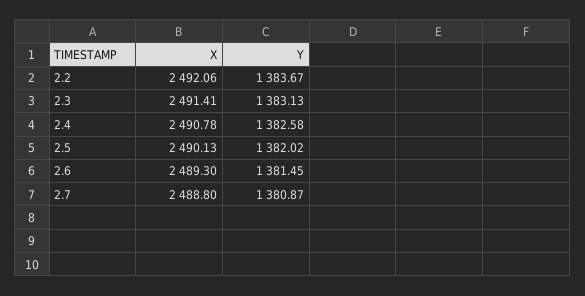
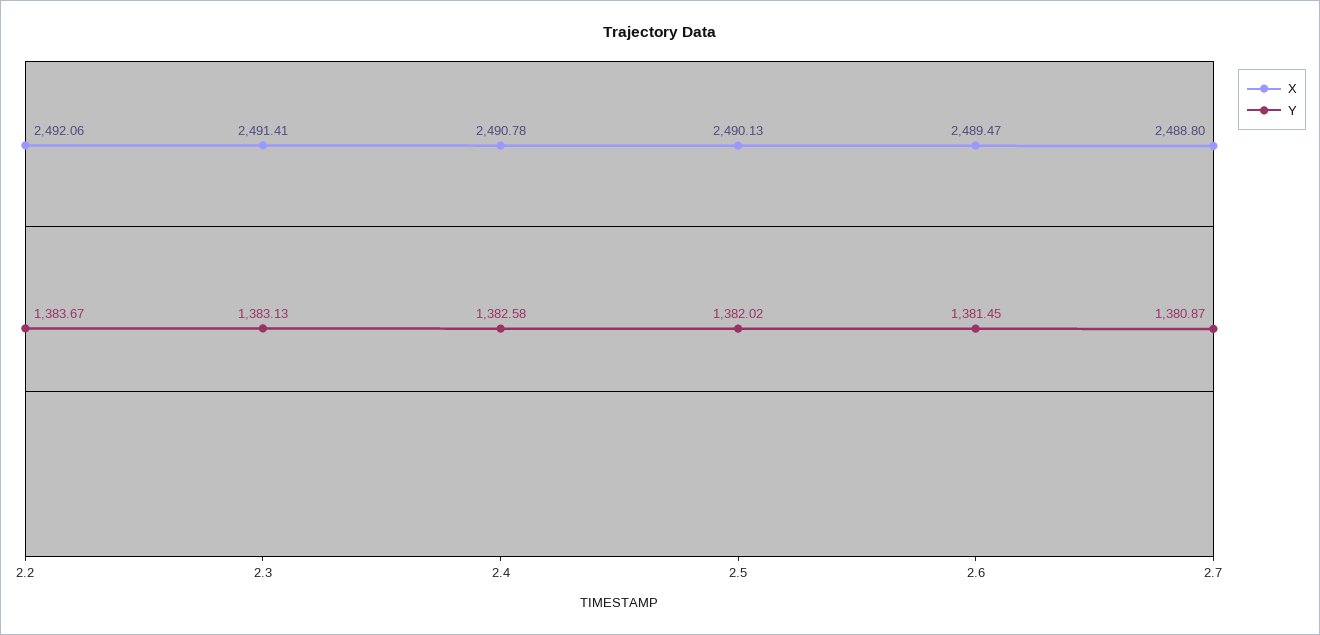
X, 2.6: 2489.3 -> 2489.47

